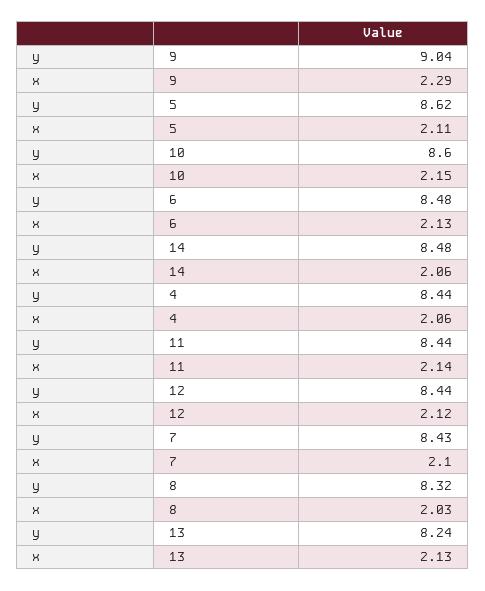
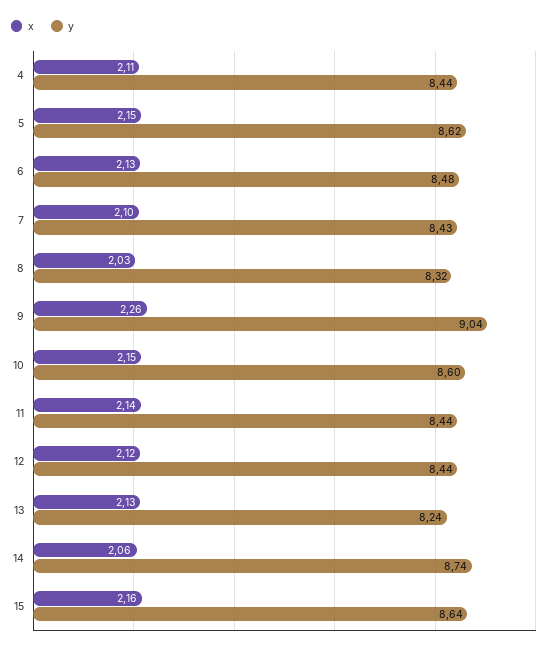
x, 9: 2.29 -> 2.26
x, 5: 2.11 -> 2.15
y, 14: 8.48 -> 8.74
x, 4: 2.06 -> 2.11
x, 15: none -> 2.16
y, 15: none -> 8.64

